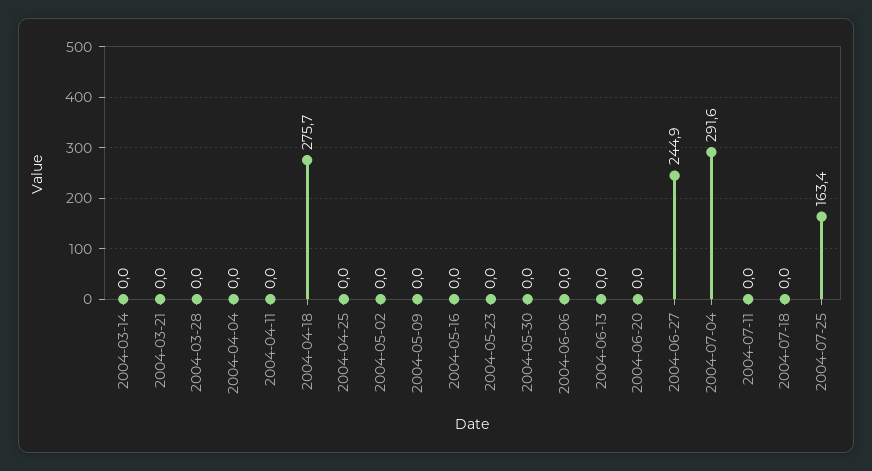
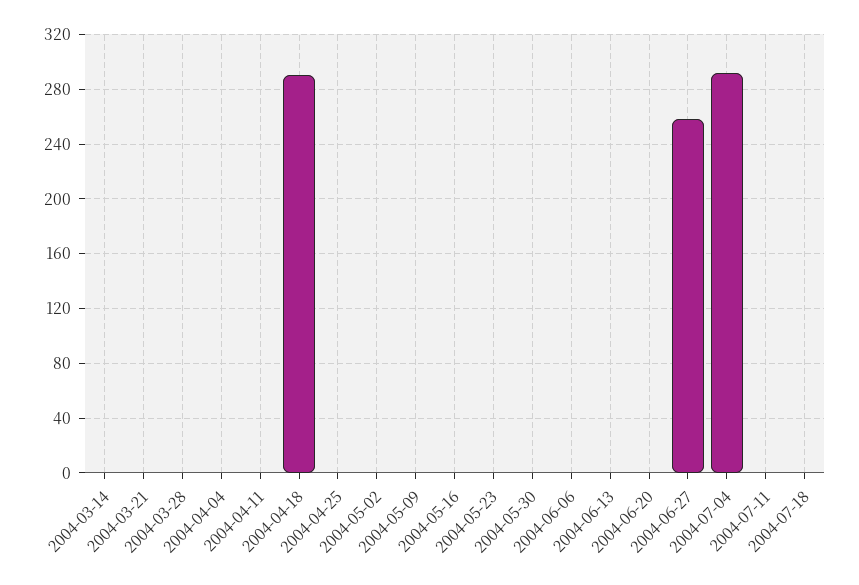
2004-04-18: 275.7 -> 290
2004-06-27: 244.9 -> 260
2004-07-25: 163.4 -> none

